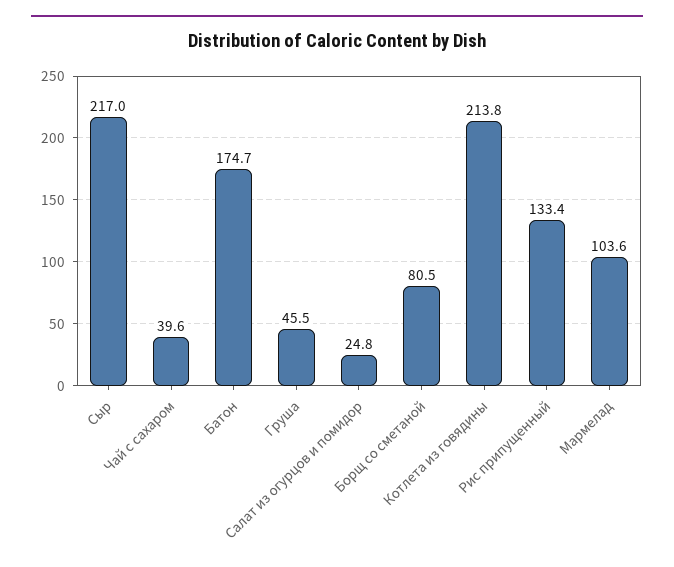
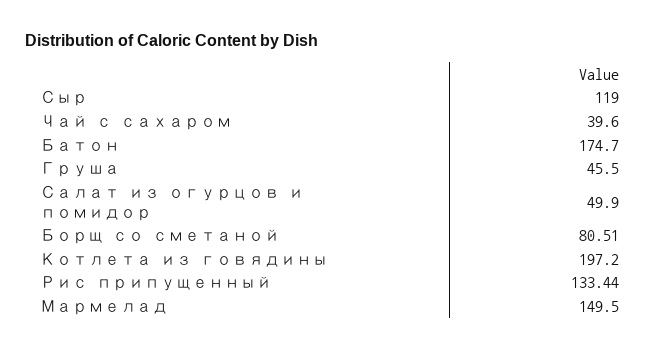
Сыр: 217 -> 119
Салат из огурцов и помидор: 24.8 -> 49.9
Котлета из говядины: 213.8 -> 197.2
Мармелад: 103.6 -> 149.5

